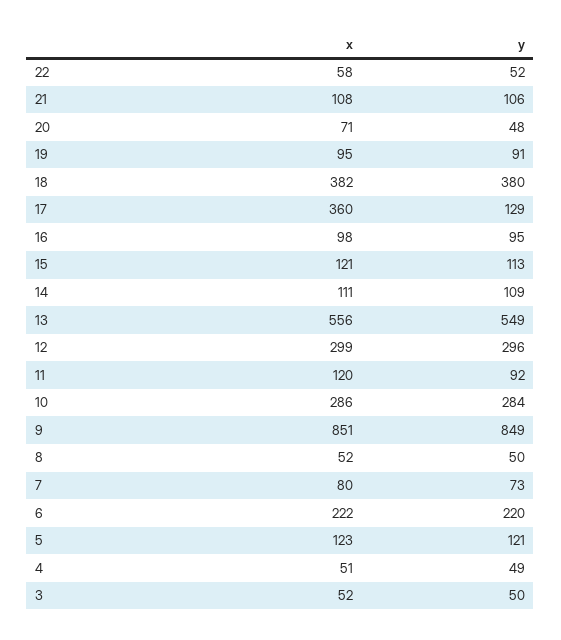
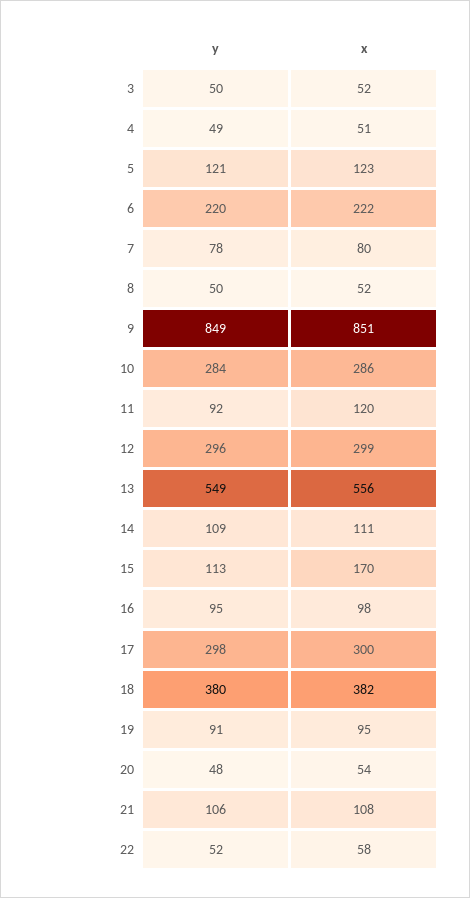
x, 20: 71 -> 54
x, 17: 360 -> 300
y, 17: 129 -> 298
x, 15: 121 -> 170
y, 7: 73 -> 78

